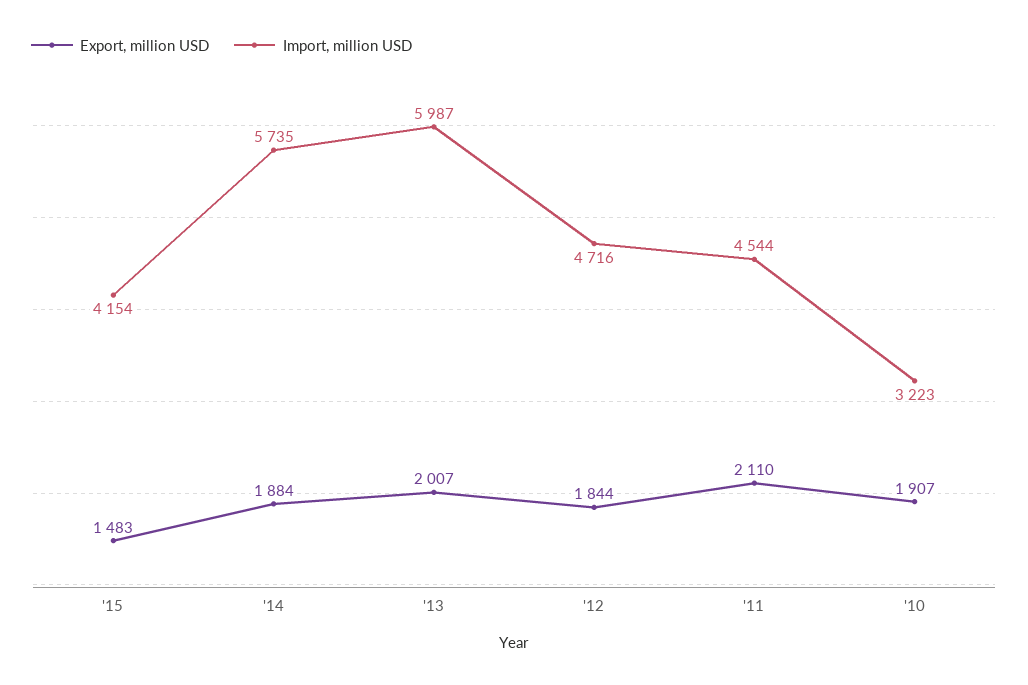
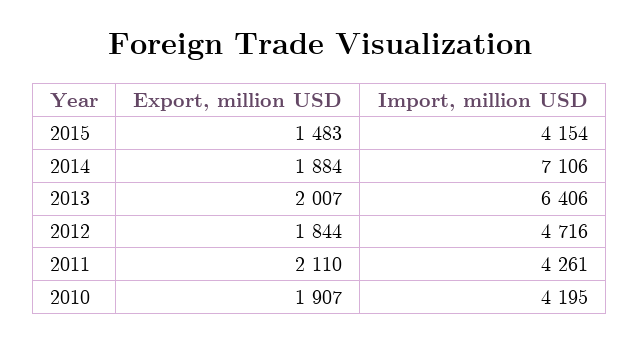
Import, million USD, '14: 5735 -> 7106
Import, million USD, '13: 5987 -> 6406
Import, million USD, '11: 4544 -> 4261
Import, million USD, '10: 3223 -> 4195

